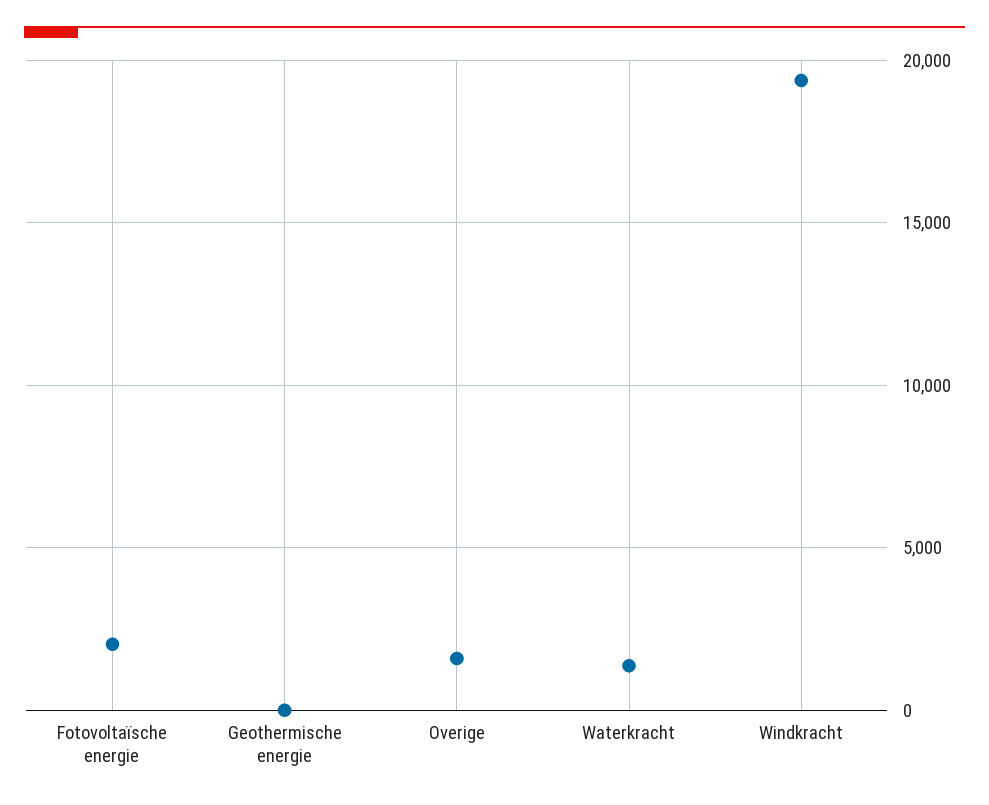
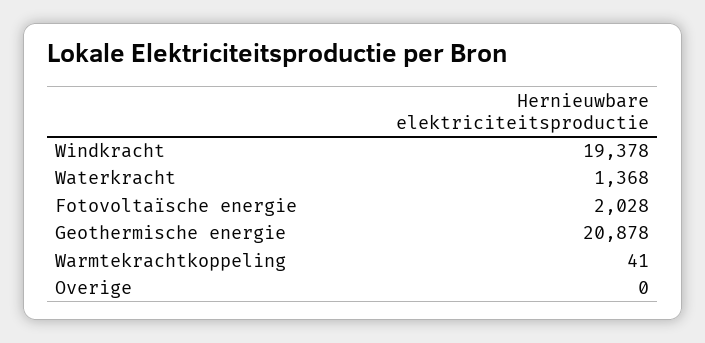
Geothermische energie: 0 -> 20878
Overige: 1500 -> 0
Warmtekrachtkoppeling: none -> 41

